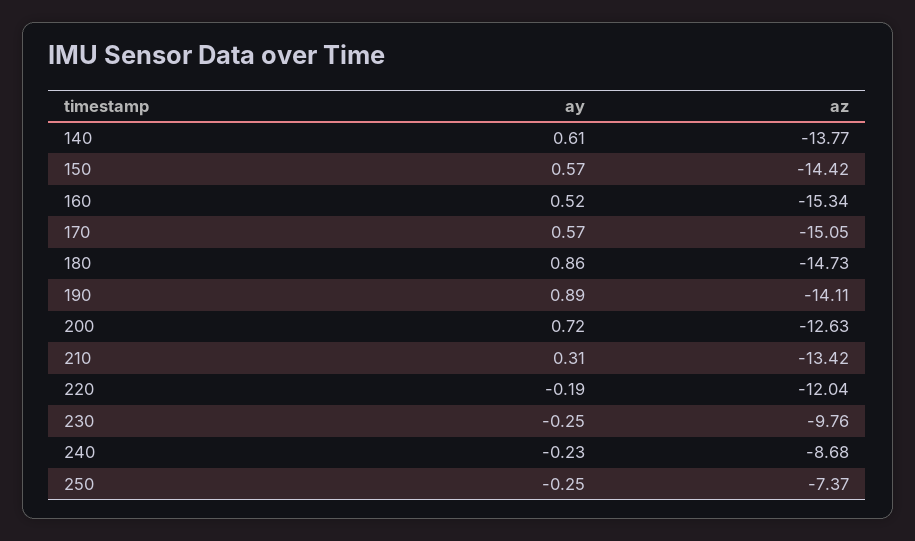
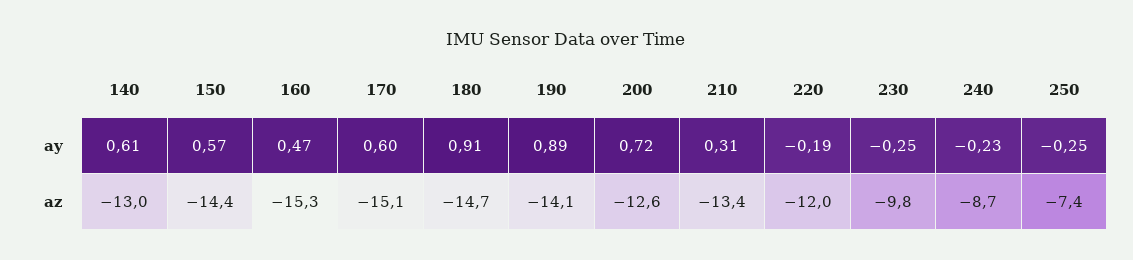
az, 140: -13.77 -> -13
ay, 160: 0.52 -> 0.47
ay, 170: 0.57 -> 0.6
ay, 180: 0.86 -> 0.91

